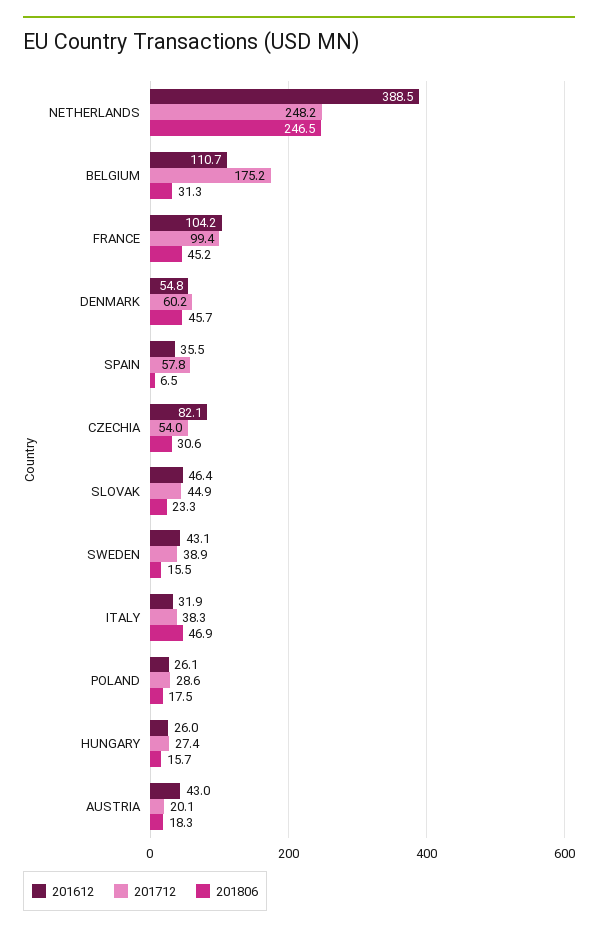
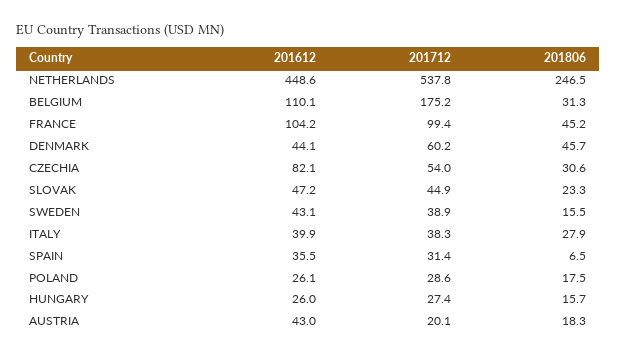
201612, NETHERLANDS: 388.5 -> 448.6
201712, NETHERLANDS: 248.2 -> 537.8
201612, BELGIUM: 110.7 -> 110.1
201612, DENMARK: 54.8 -> 44.1
201712, SPAIN: 57.8 -> 31.4
201612, SLOVAK: 46.4 -> 47.2
201612, ITALY: 31.9 -> 39.9
201806, ITALY: 46.9 -> 27.9

